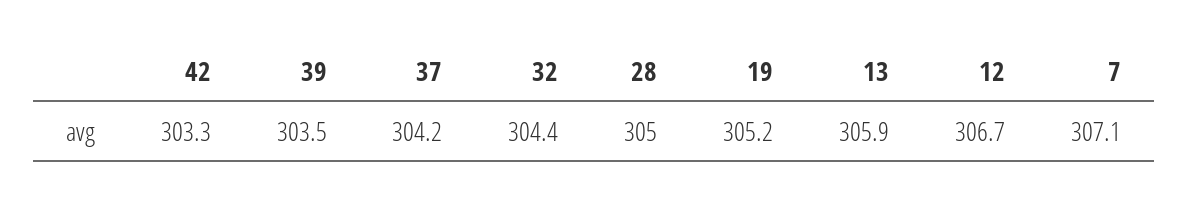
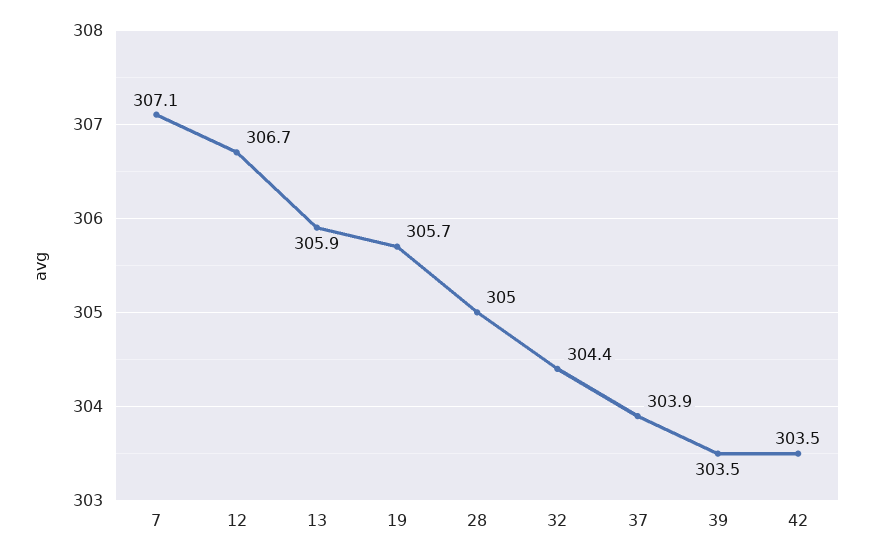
42: 303.3 -> 303.5
37: 304.2 -> 303.9
19: 305.2 -> 305.7

